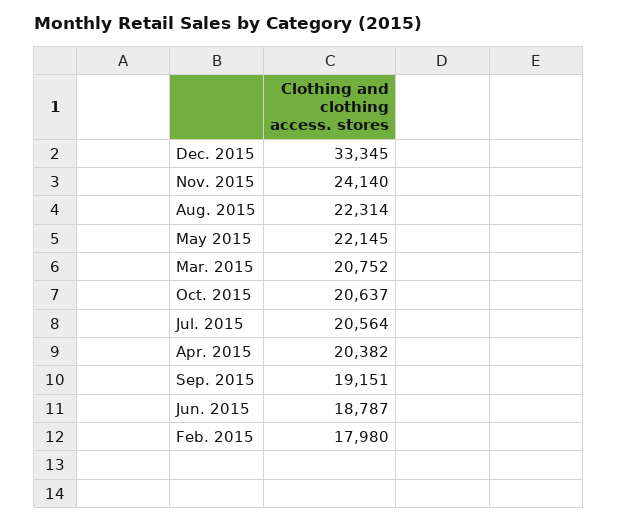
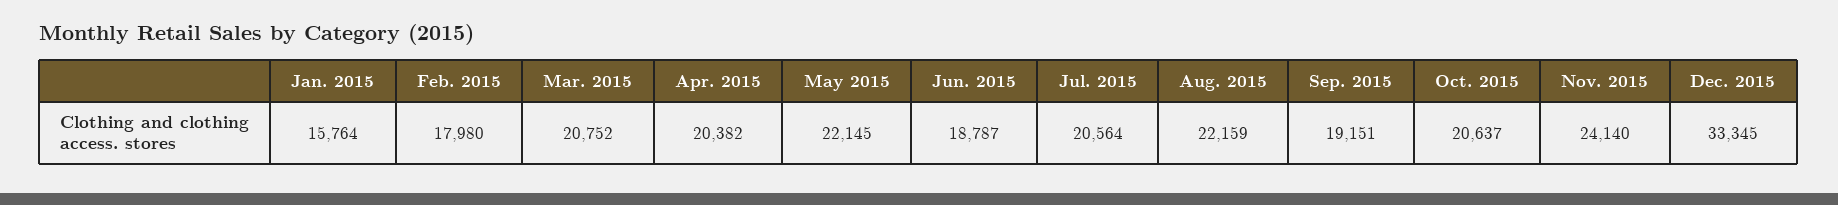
Aug. 2015: 22314 -> 22159
Jan. 2015: none -> 15764

